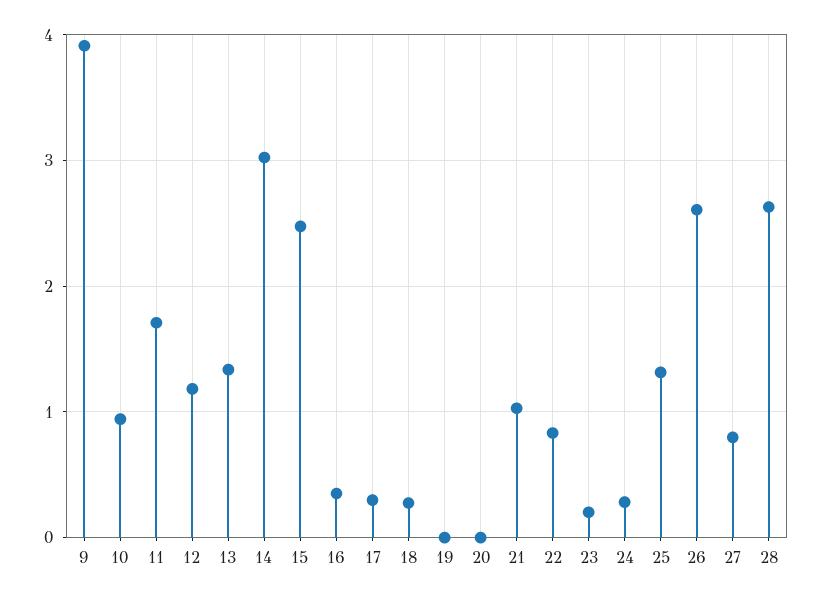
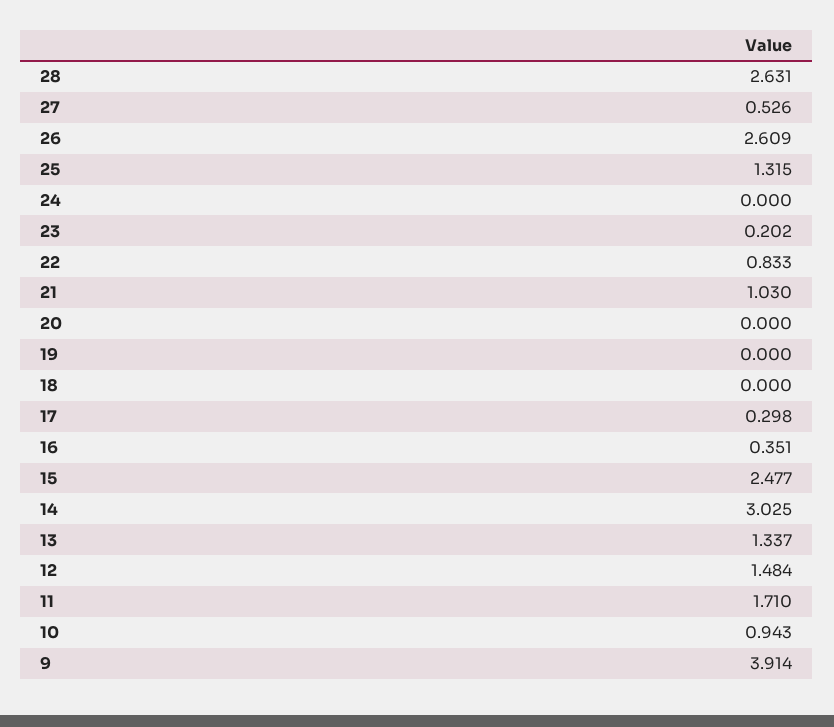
12: 1.2 -> 1.484
18: 0.3 -> 0
24: 0.3 -> 0
27: 0.8 -> 0.526

